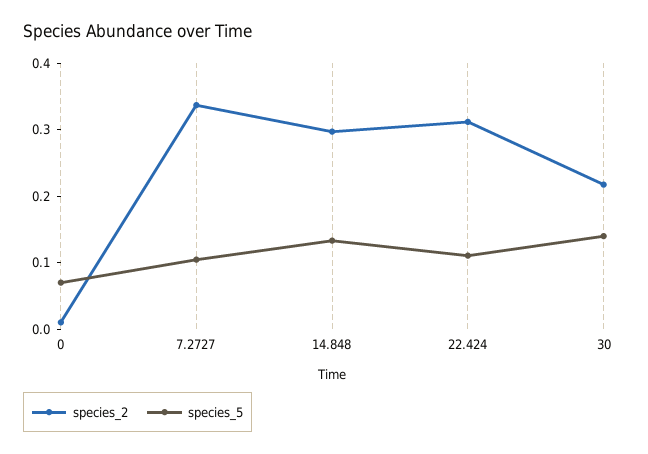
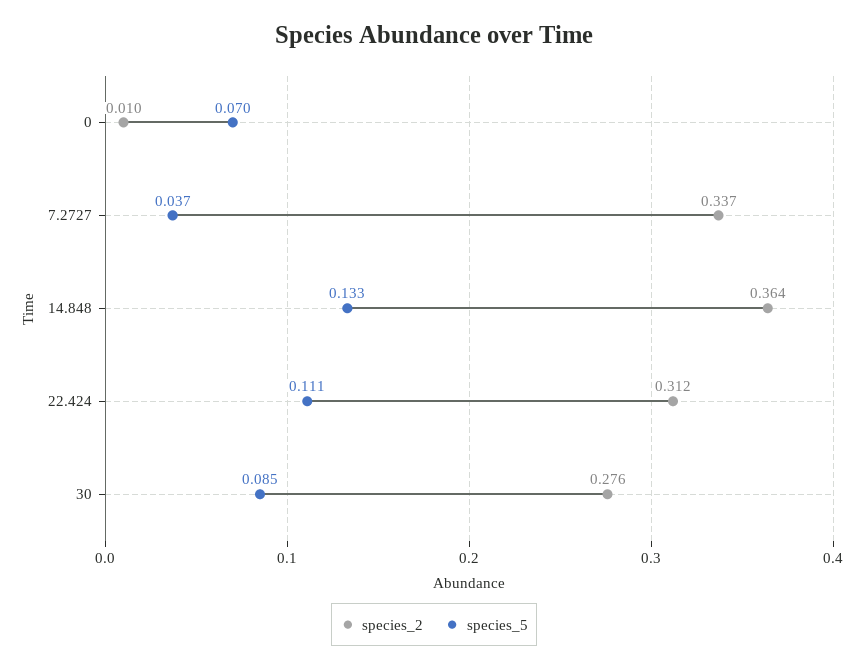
species_5, 7.2727: 0.1 -> 0.037
species_2, 14.848: 0.3 -> 0.364
species_2, 30: 0.22 -> 0.276
species_5, 30: 0.14 -> 0.085

